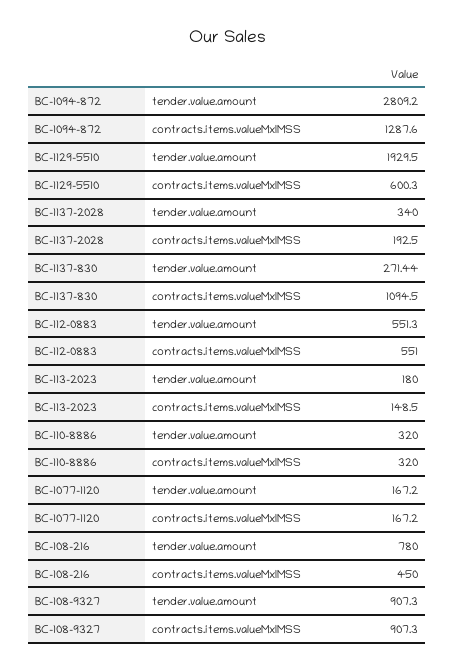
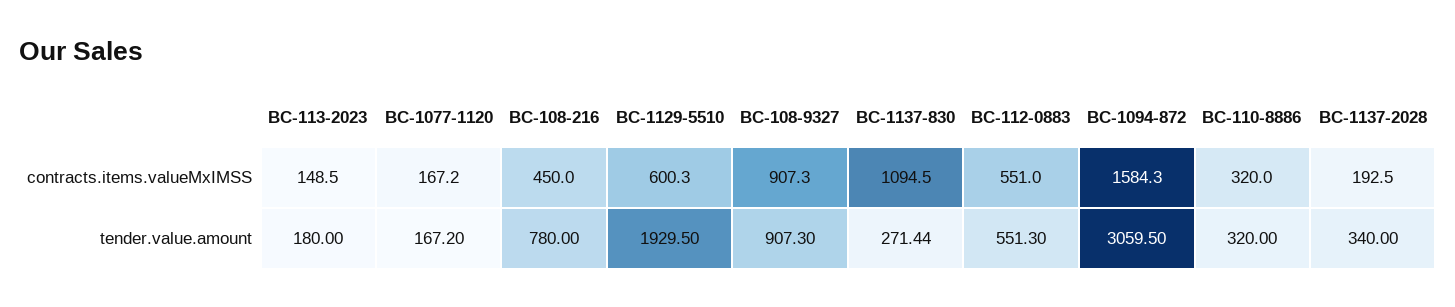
BC-1094-872, tender.value.amount: 2809.2 -> 3059.5
BC-1094-872, contracts.items.valueMxIMSS: 1287.6 -> 1584.3

